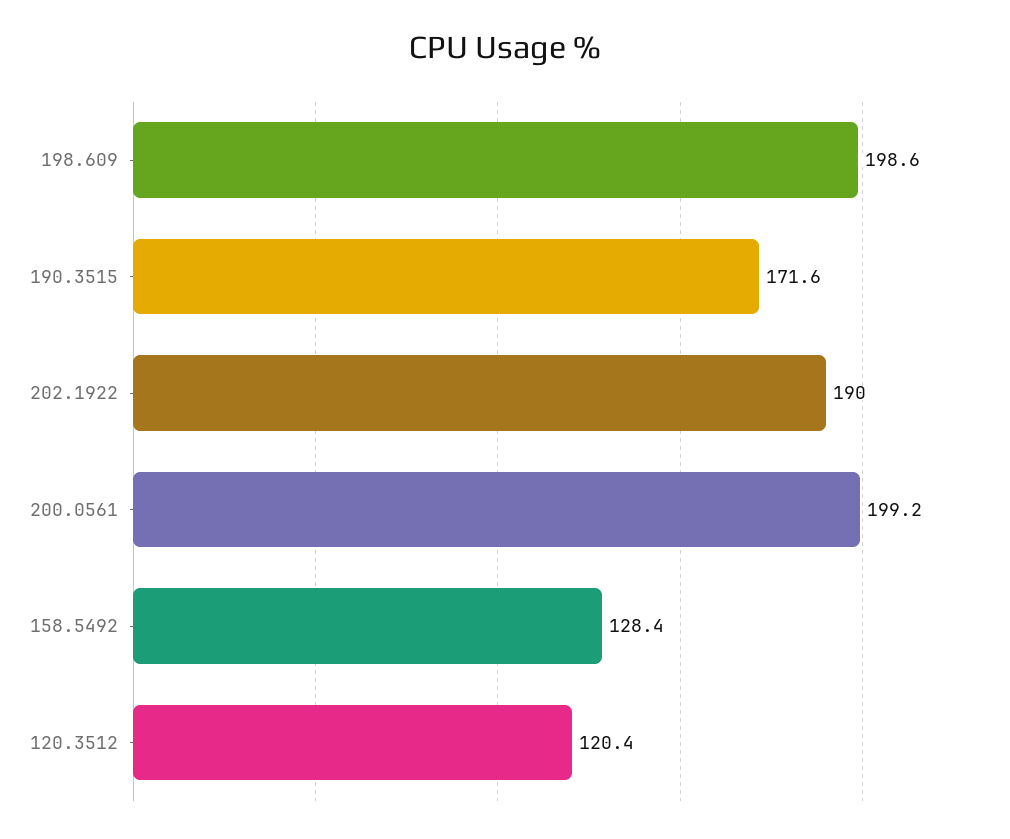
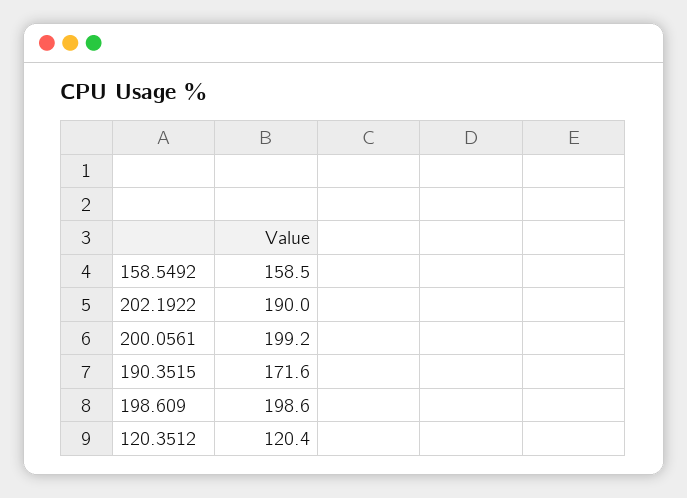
158.5492: 128.4 -> 158.5

